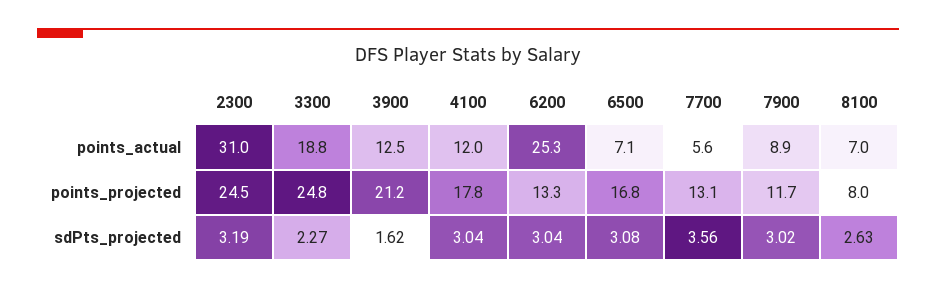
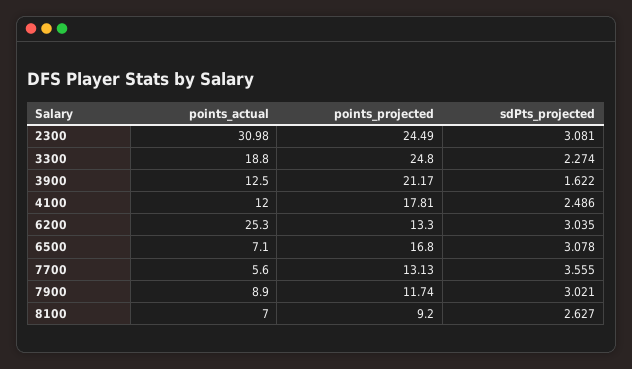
8100, points_projected: 8 -> 9.2
2300, sdPts_projected: 3.19 -> 3.081
4100, sdPts_projected: 3.04 -> 2.486

